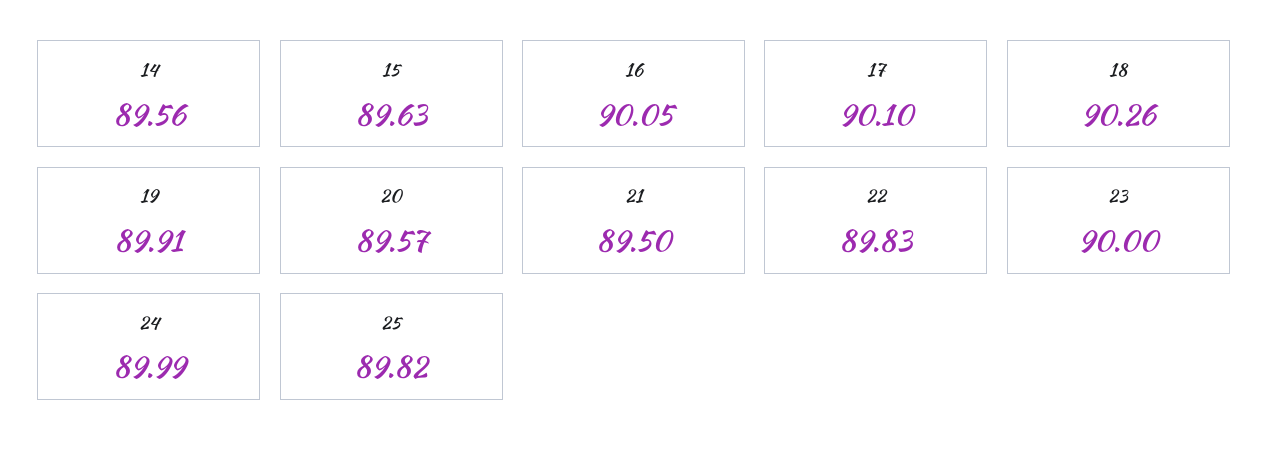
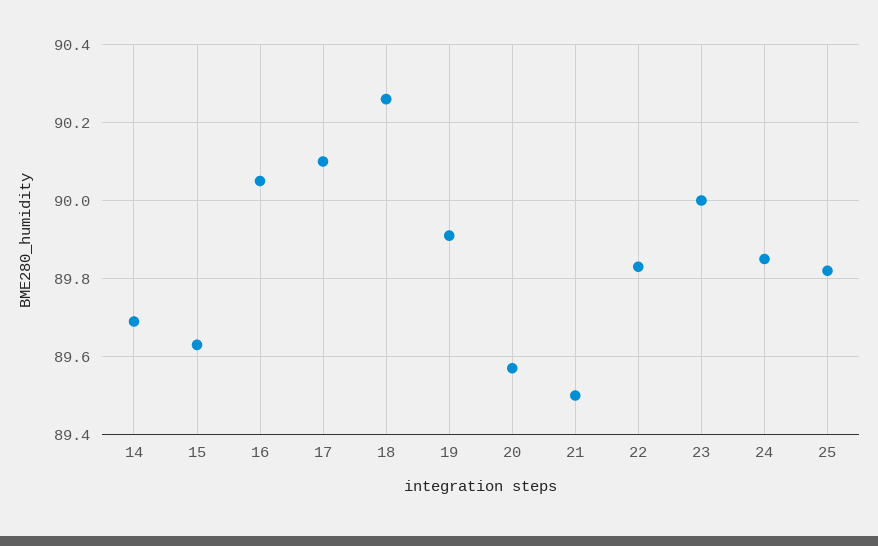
14: 89.56 -> 89.7
24: 89.99 -> 89.85

